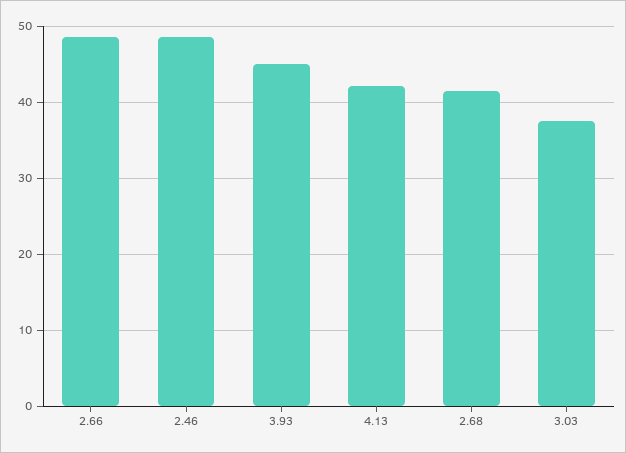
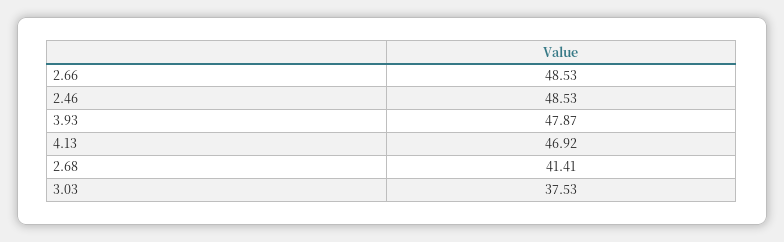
3.93: 45 -> 47.87
4.13: 42 -> 46.92

